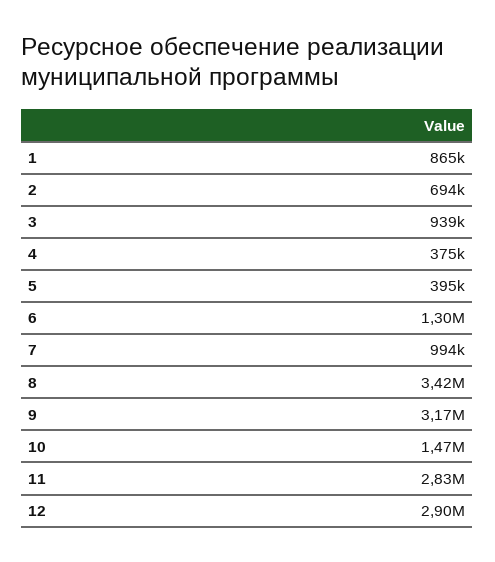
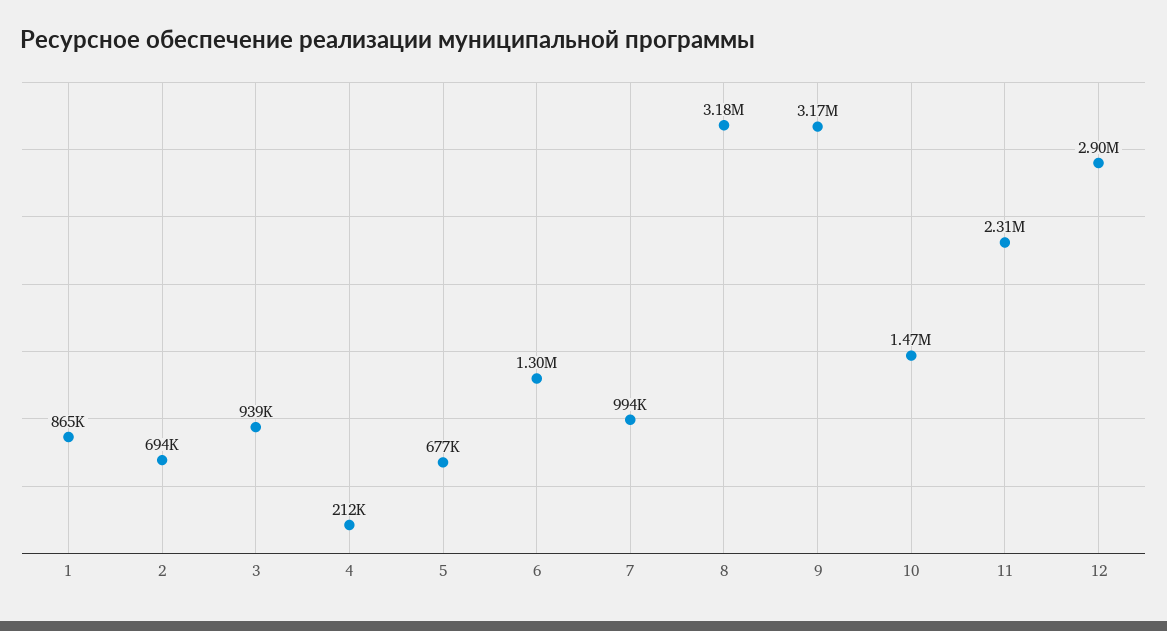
4: 375000 -> 212000
5: 395000 -> 677000
8: 3420000 -> 3180000
11: 2830000 -> 2310000

